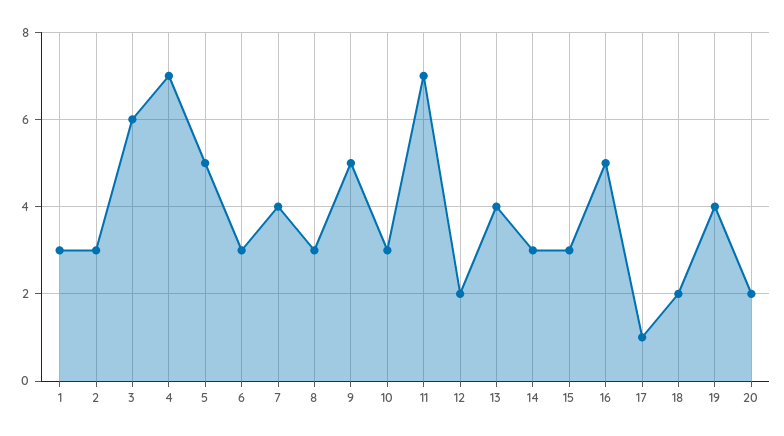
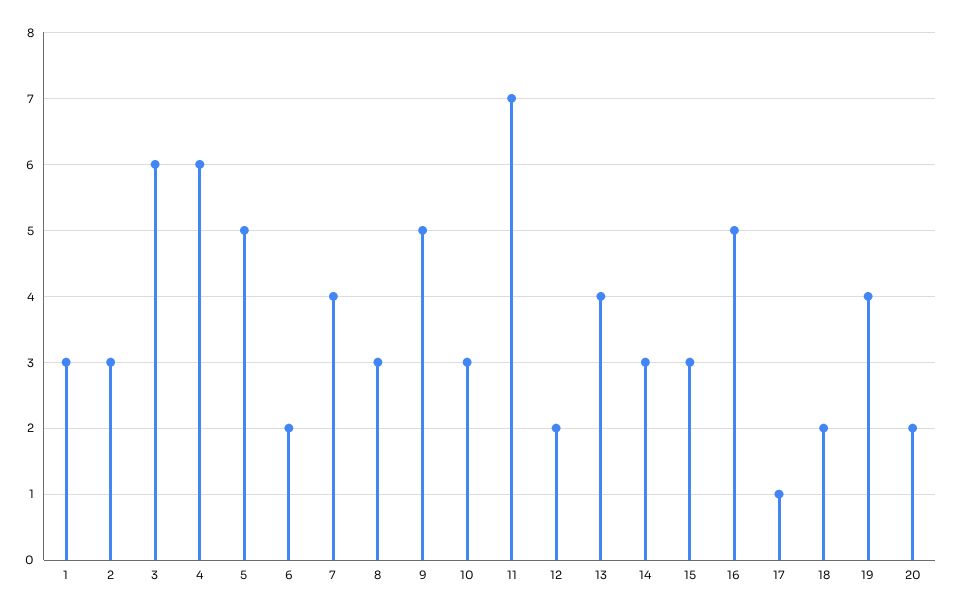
4: 7 -> 6
6: 3 -> 2

